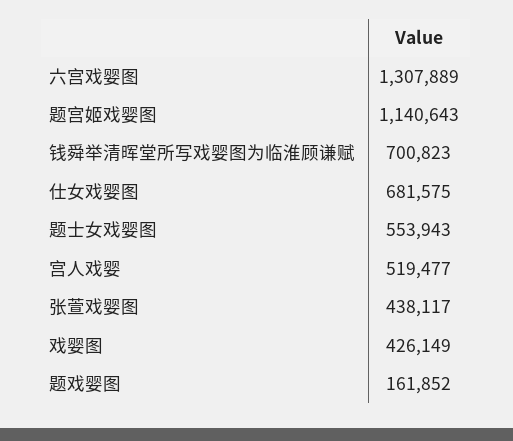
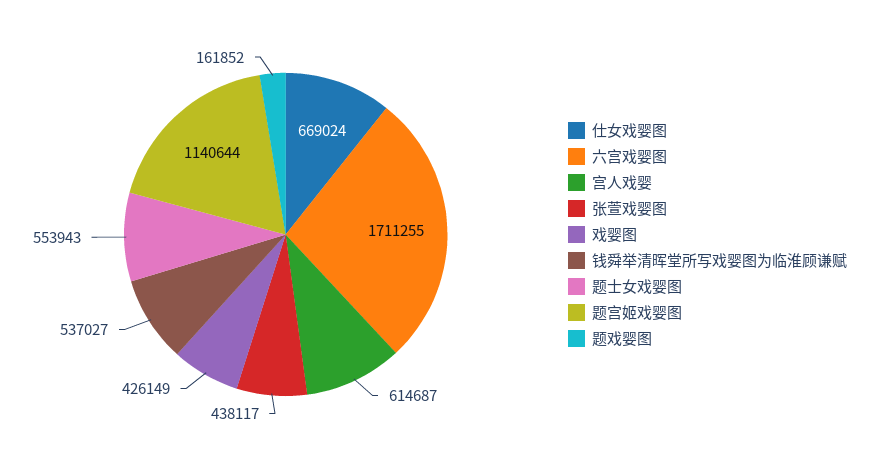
六宫戏婴图: 1307889 -> 1711255
题宫姬戏婴图: 1140643 -> 1140644
钱舜举清晖堂所写戏婴图为临淮顾谦赋: 700823 -> 537027
仕女戏婴图: 681575 -> 669024
宫人戏婴: 519477 -> 614687

